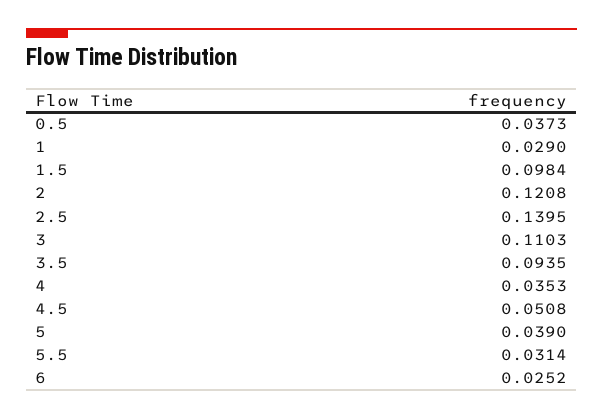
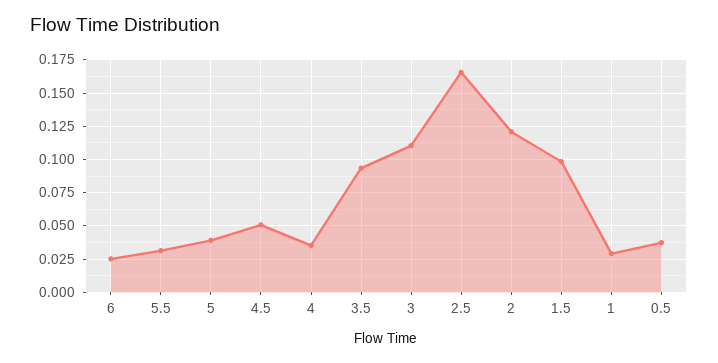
2.5: 0.1395 -> 0.165

